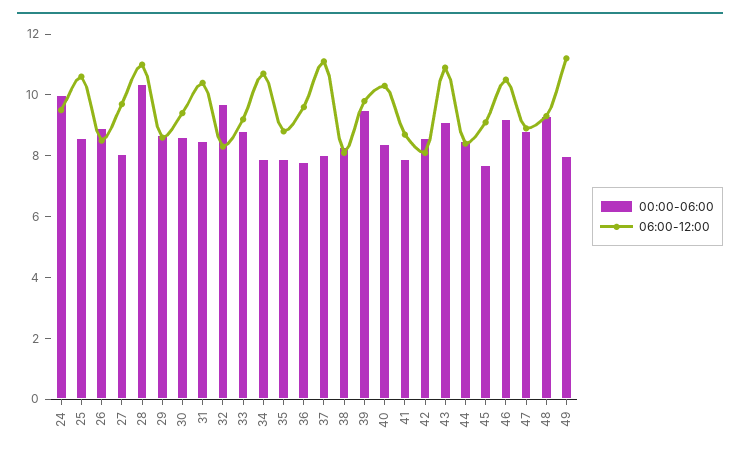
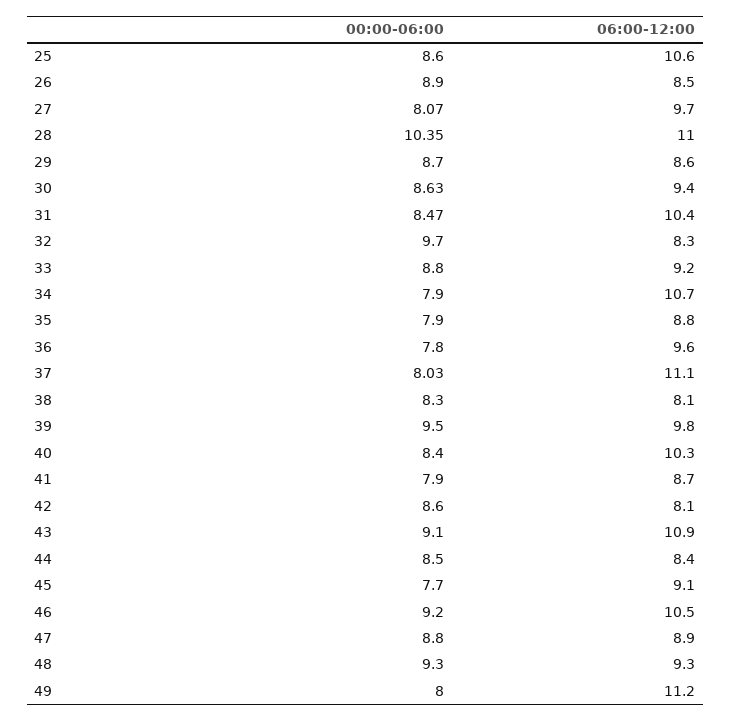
00:00-06:00, 24: 10 -> none
06:00-12:00, 24: 9.5 -> none

